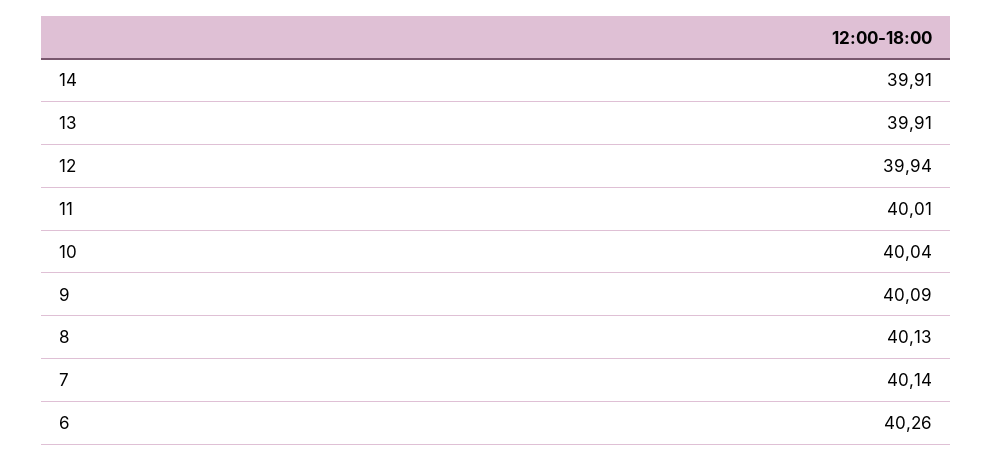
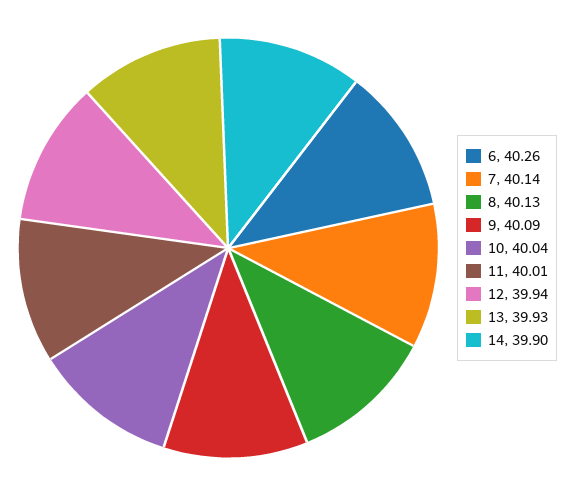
14: 39.91 -> 39.9
13: 39.91 -> 39.93

